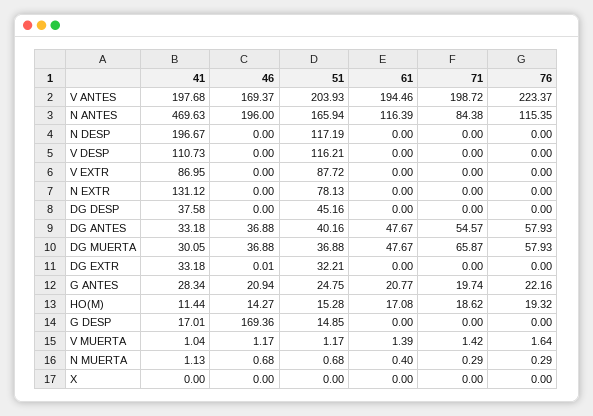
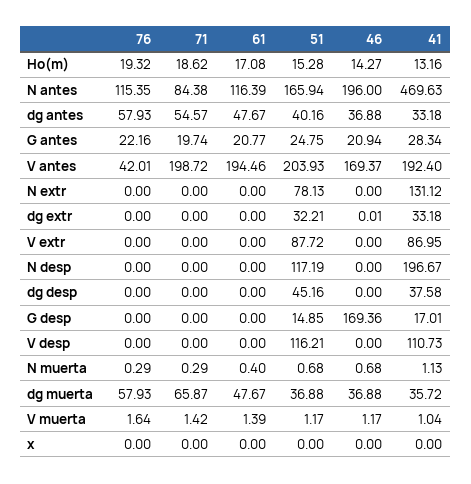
41, V ANTES: 197.68 -> 192.4
76, V ANTES: 223.37 -> 42.01
41, DG MUERTA: 30.05 -> 35.72
41, HO(M): 11.44 -> 13.16

